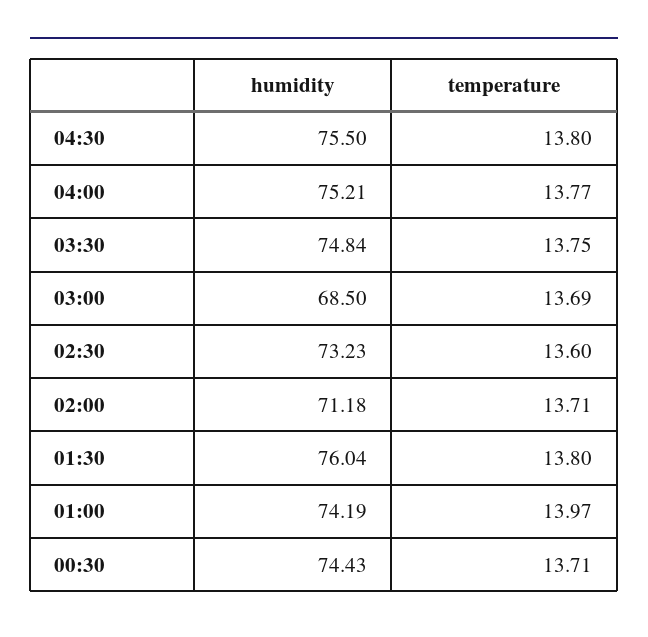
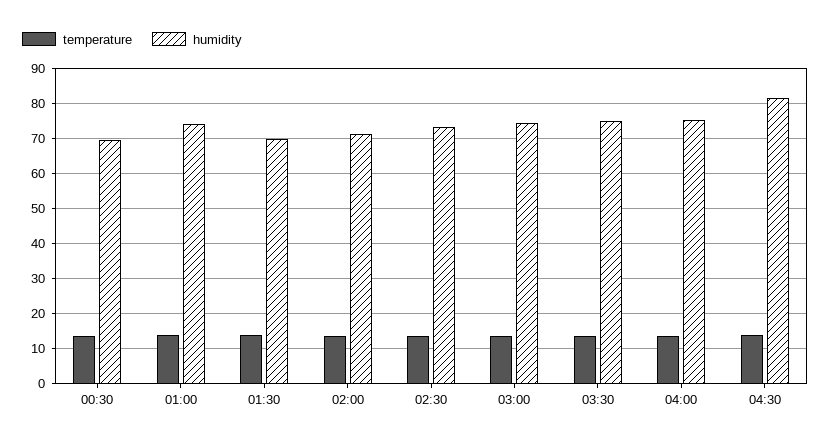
humidity, 04:30: 75.5 -> 82
humidity, 03:00: 68.5 -> 74
humidity, 01:30: 76.04 -> 70
humidity, 00:30: 74.43 -> 70

